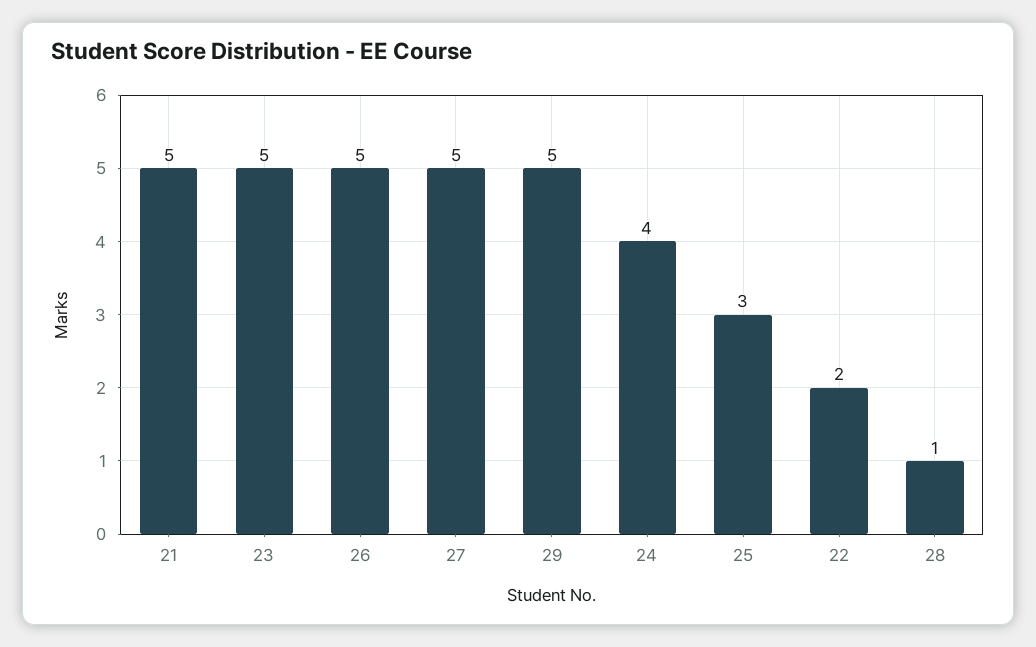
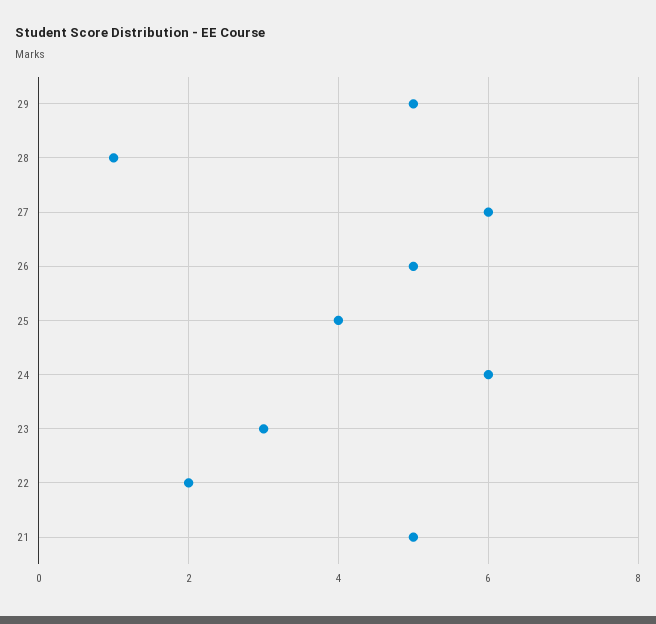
23: 5 -> 3
27: 5 -> 6
24: 4 -> 6
25: 3 -> 4

